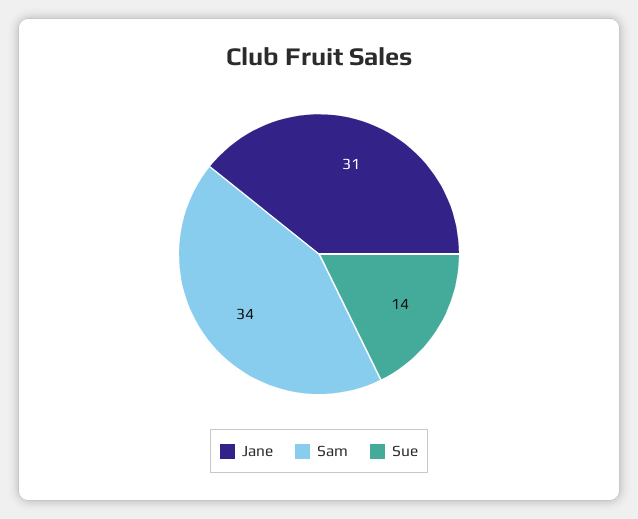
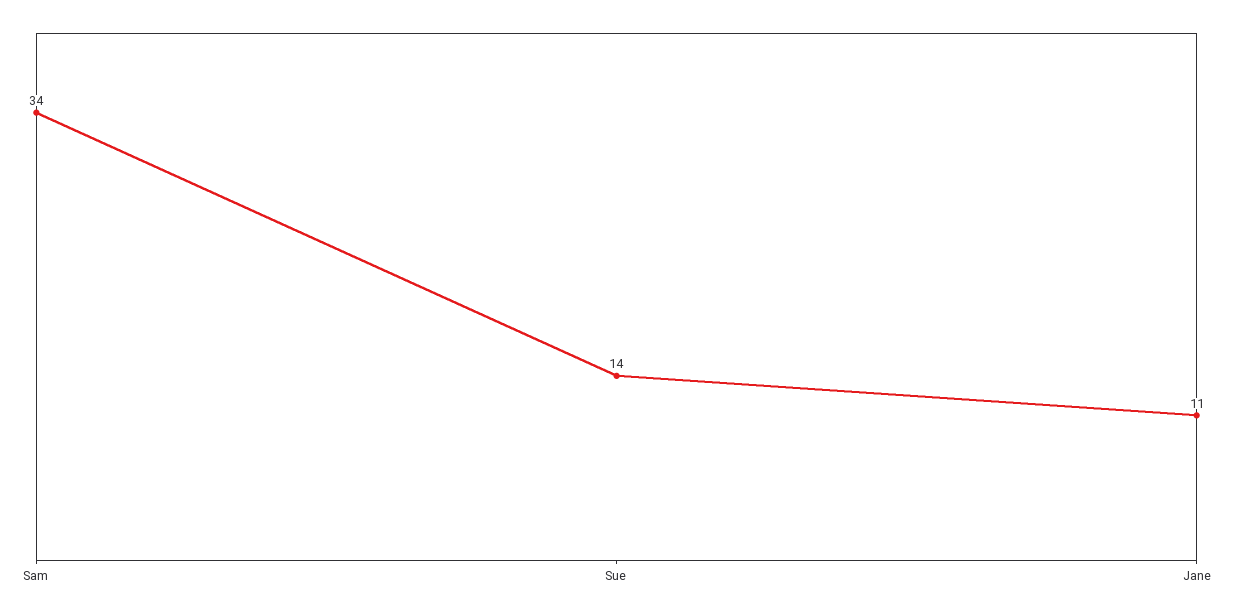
Jane: 31 -> 11

